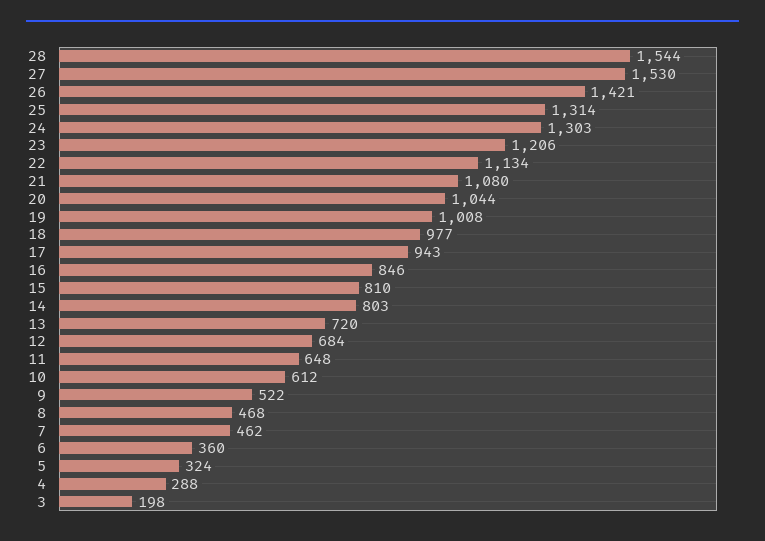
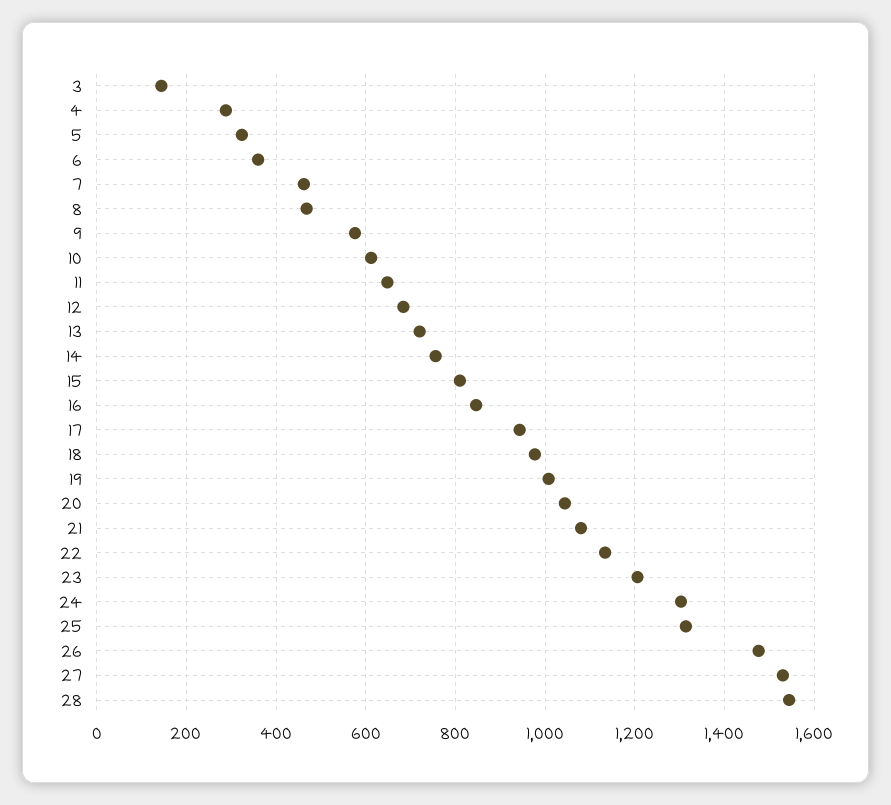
26: 1421 -> 1480
14: 803 -> 760
9: 522 -> 580
3: 198 -> 140

